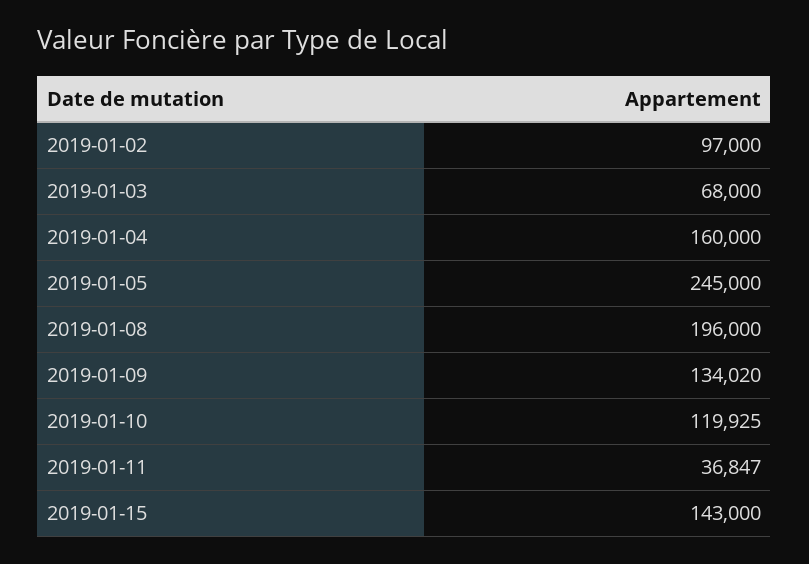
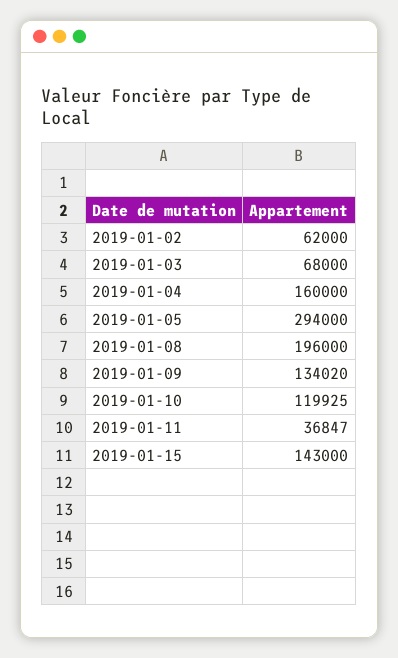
2019-01-02: 97000 -> 62000
2019-01-05: 245000 -> 294000

